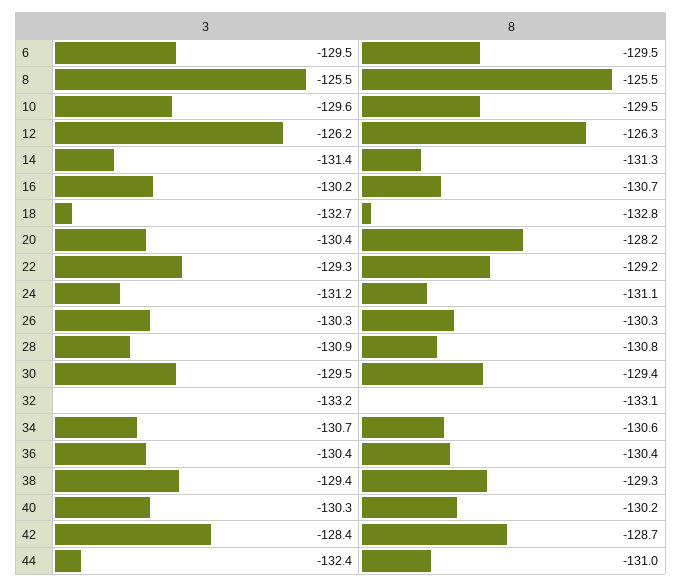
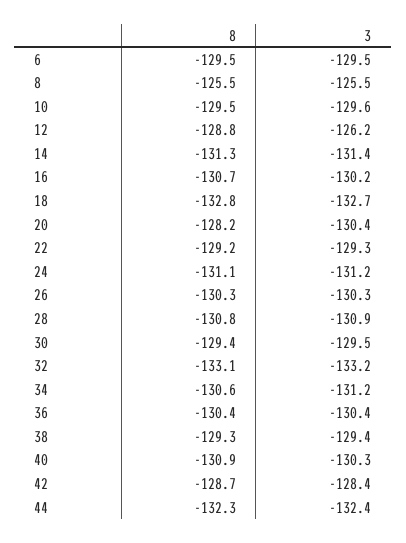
8, 12: -126.3 -> -128.8
3, 34: -130.7 -> -131.2
8, 40: -130.2 -> -130.9
8, 44: -131 -> -132.3

